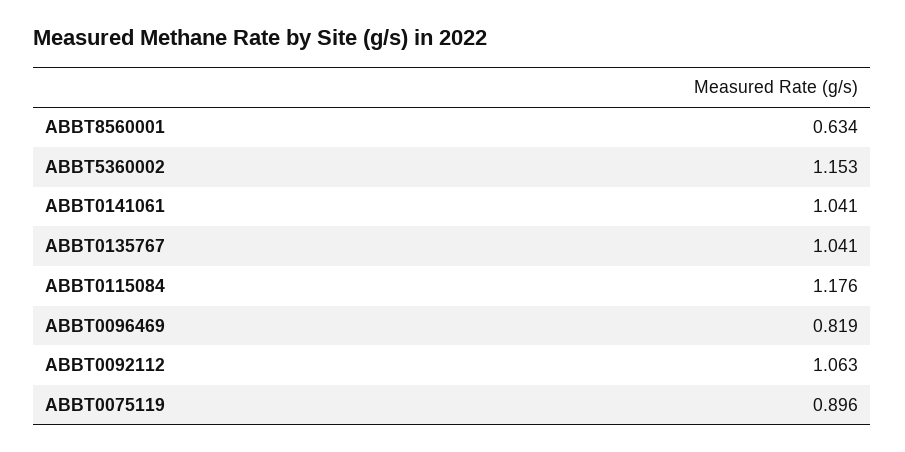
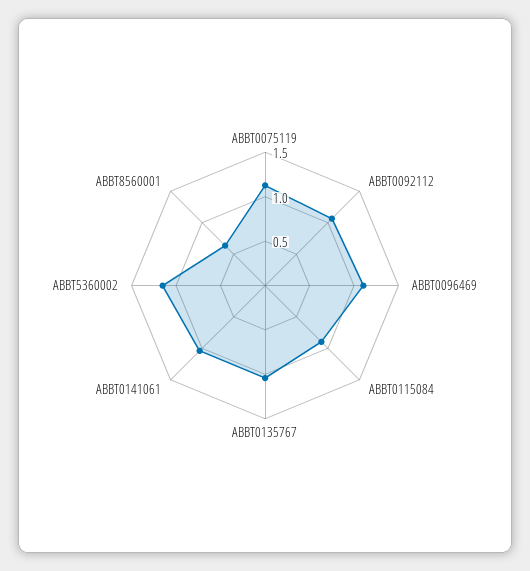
ABBT0115084: 1.176 -> 0.9
ABBT0096469: 0.819 -> 1.1
ABBT0075119: 0.896 -> 1.1

